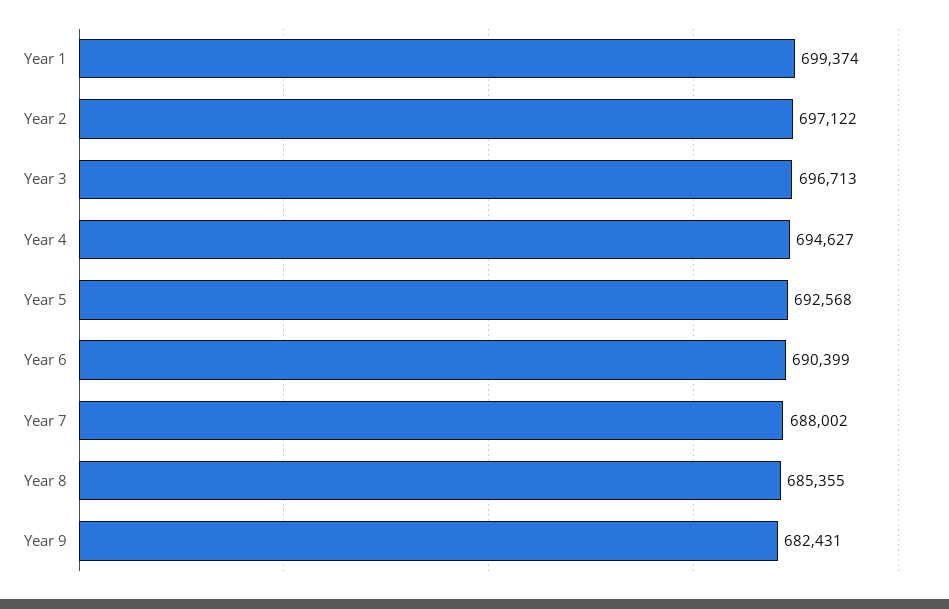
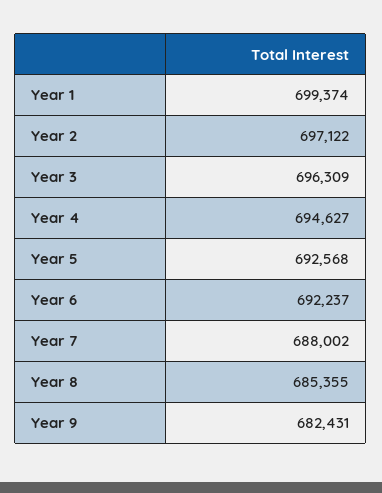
Year 3: 696713 -> 696309
Year 6: 690399 -> 692237

